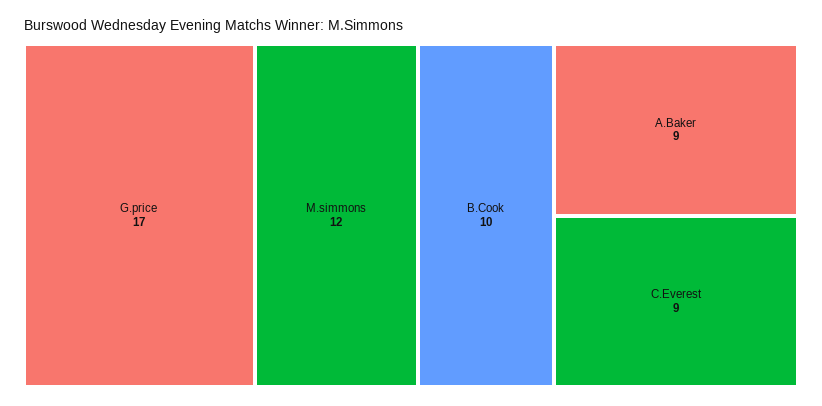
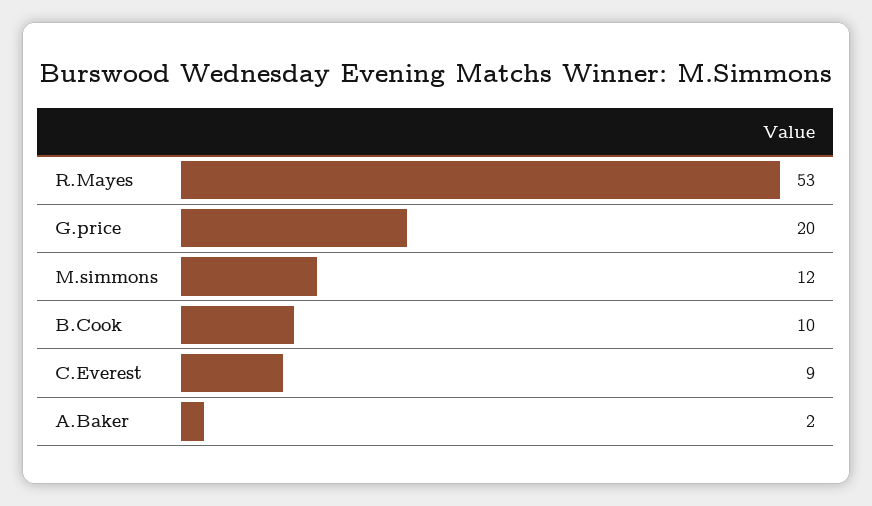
G.price: 17 -> 20
A.Baker: 9 -> 2
R.Mayes: none -> 53

